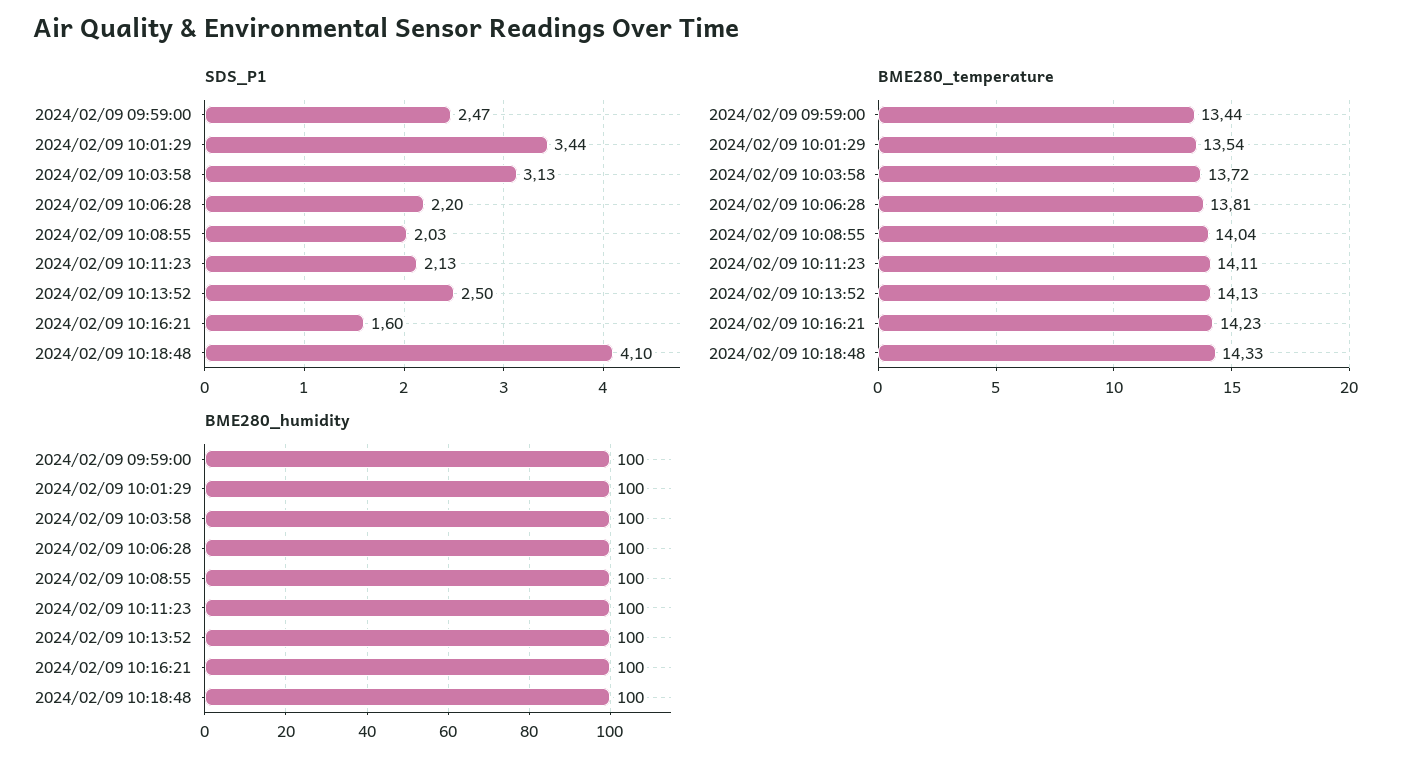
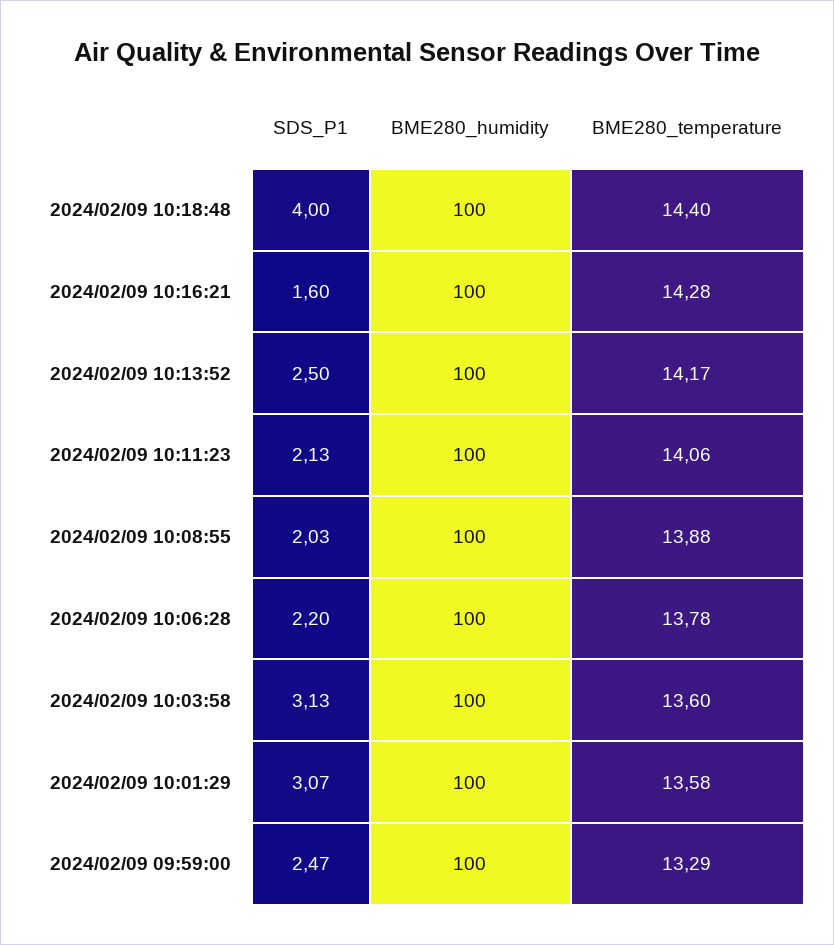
SDS_P1, 2024/02/09 10:01:29: 3.44 -> 3.07
SDS_P1, 2024/02/09 10:18:48: 4.1 -> 4
BME280_temperature, 2024/02/09 09:59:00: 13.44 -> 13.29
BME280_temperature, 2024/02/09 10:01:29: 13.54 -> 13.58
BME280_temperature, 2024/02/09 10:03:58: 13.72 -> 13.6
BME280_temperature, 2024/02/09 10:06:28: 13.81 -> 13.78
BME280_temperature, 2024/02/09 10:08:55: 14.04 -> 13.88
BME280_temperature, 2024/02/09 10:11:23: 14.11 -> 14.06
BME280_temperature, 2024/02/09 10:13:52: 14.13 -> 14.17
BME280_temperature, 2024/02/09 10:16:21: 14.23 -> 14.28
BME280_temperature, 2024/02/09 10:18:48: 14.33 -> 14.4

